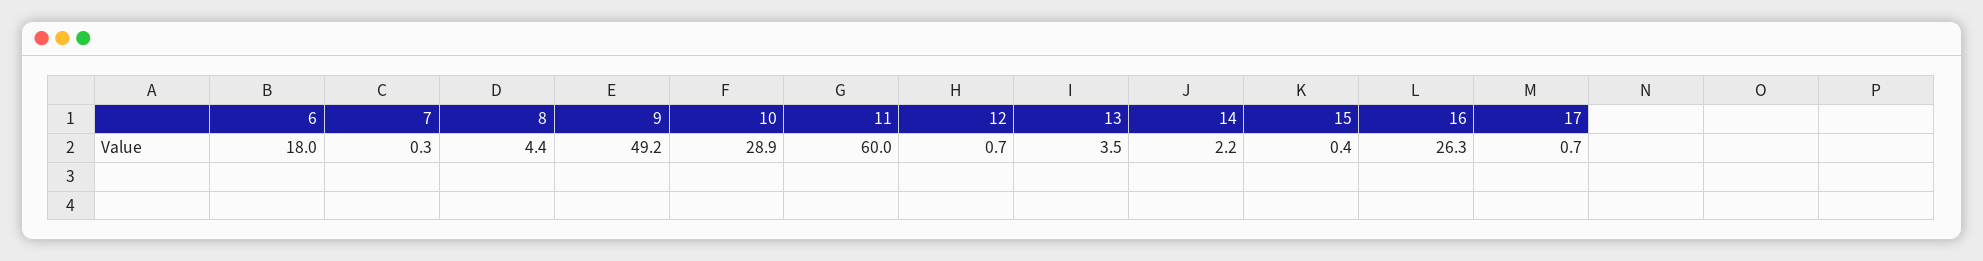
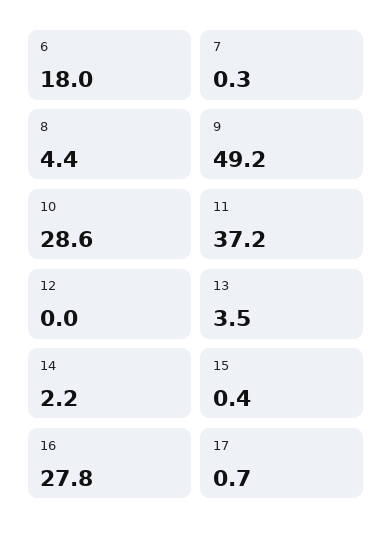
10: 28.9 -> 28.6
11: 60 -> 37.2
12: 0.7 -> 0
16: 26.3 -> 27.8

